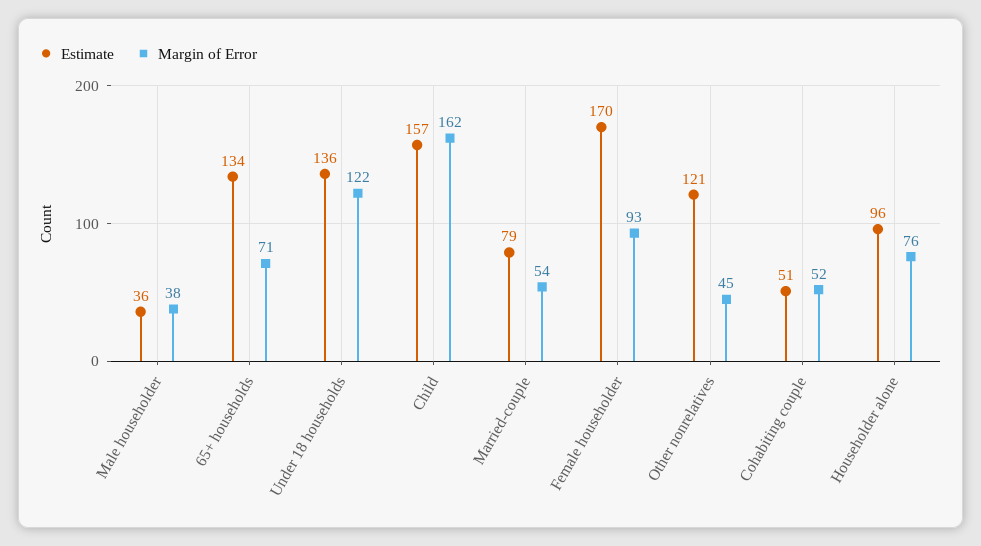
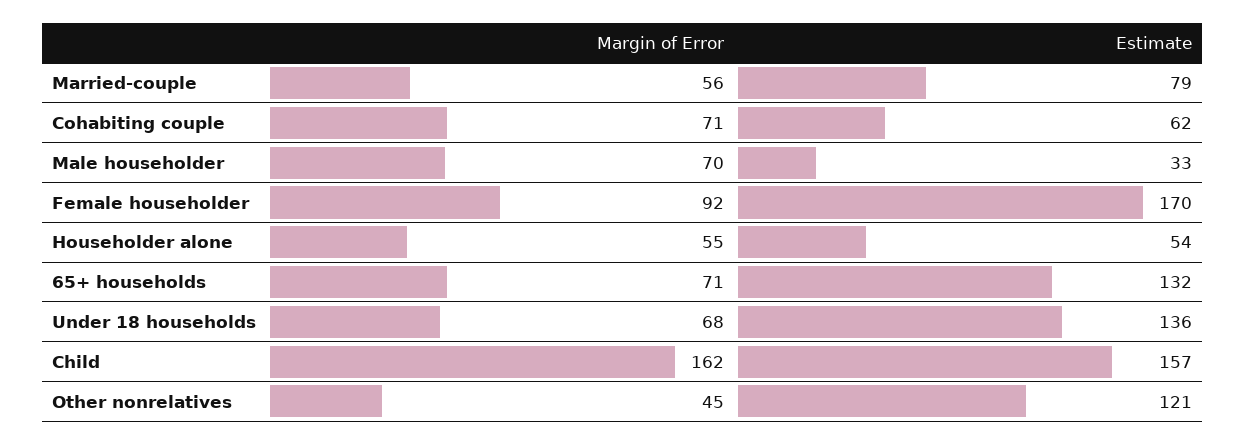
Estimate, Male householder: 36 -> 33
Margin of Error, Male householder: 38 -> 70
Estimate, 65+ households: 134 -> 132
Margin of Error, Under 18 households: 122 -> 68
Margin of Error, Married-couple: 54 -> 56
Margin of Error, Female householder: 93 -> 92
Estimate, Cohabiting couple: 51 -> 62
Margin of Error, Cohabiting couple: 52 -> 71
Estimate, Householder alone: 96 -> 54
Margin of Error, Householder alone: 76 -> 55

